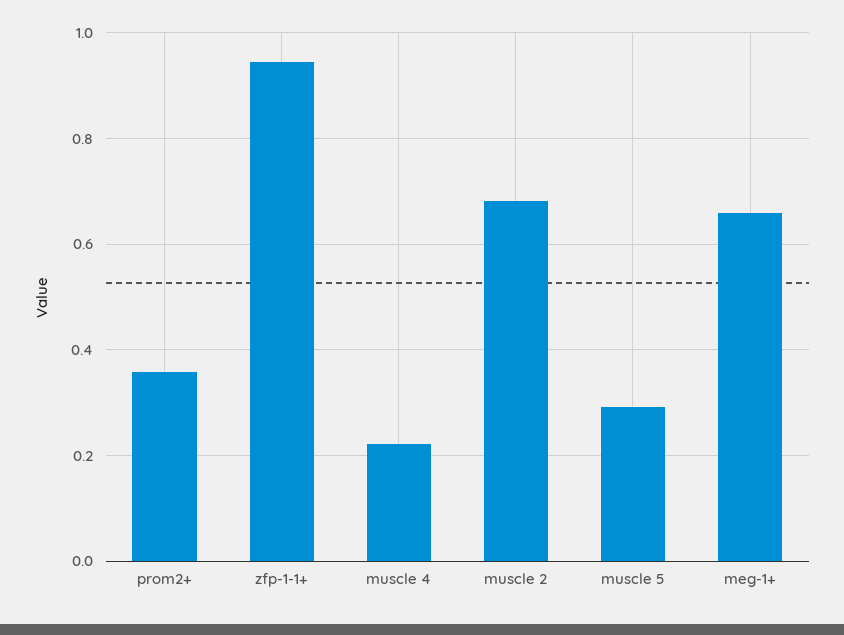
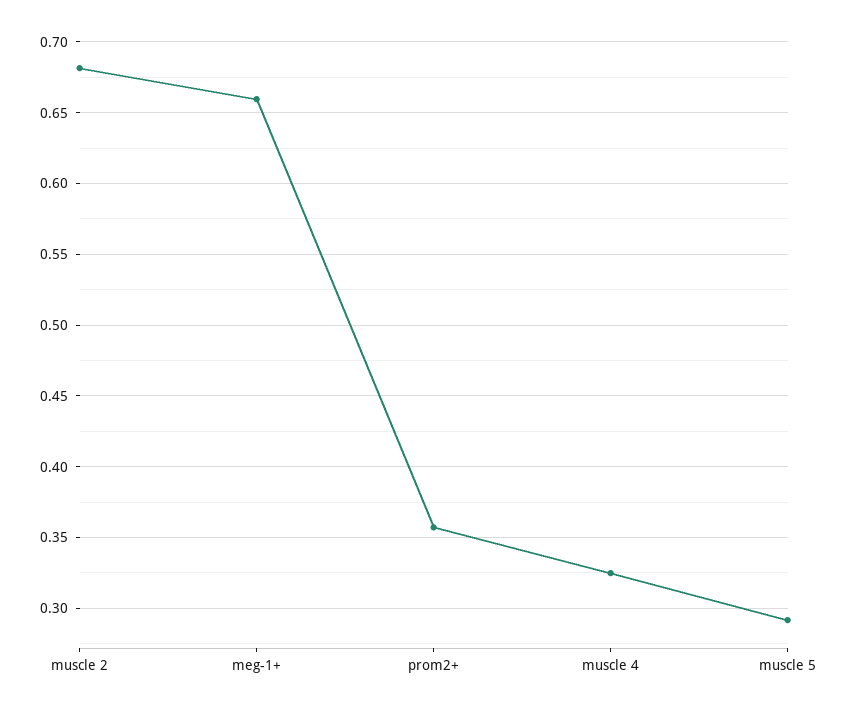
zfp-1-1+: 0.94 -> none
muscle 4: 0.22 -> 0.325

